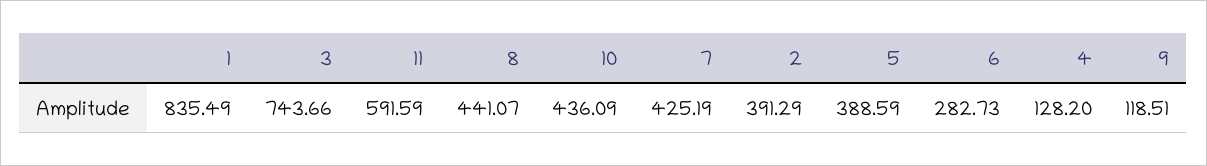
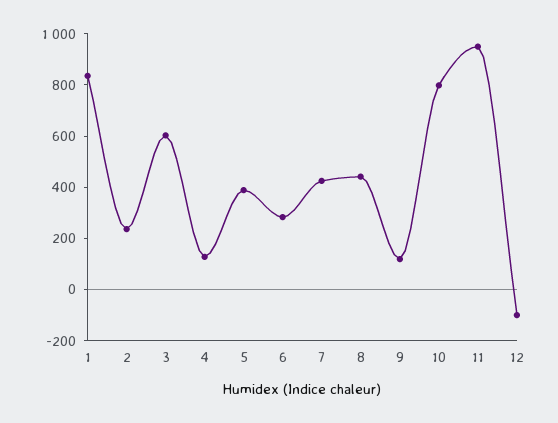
3: 743.66 -> 600
11: 591.59 -> 950
10: 436.09 -> 800
2: 391.29 -> 250
12: none -> -100

